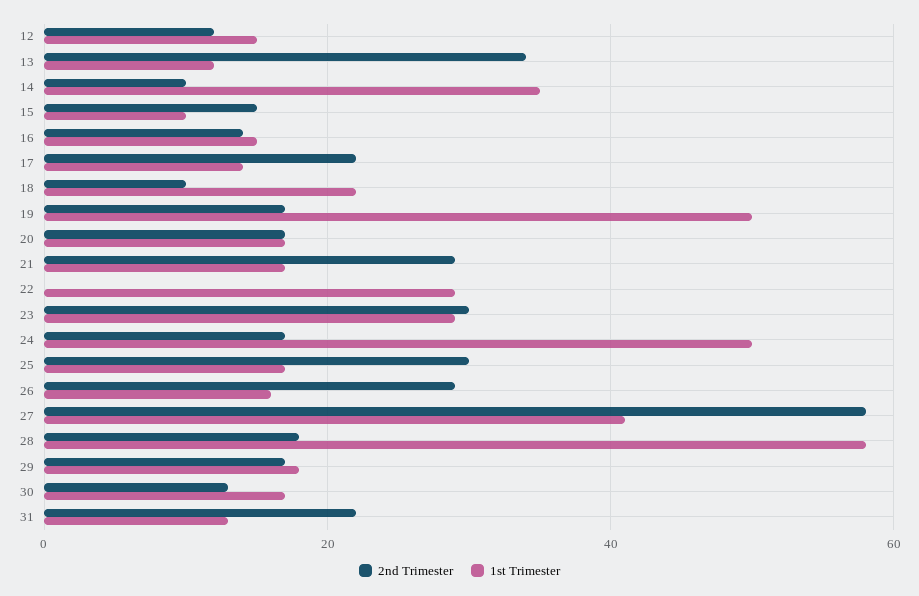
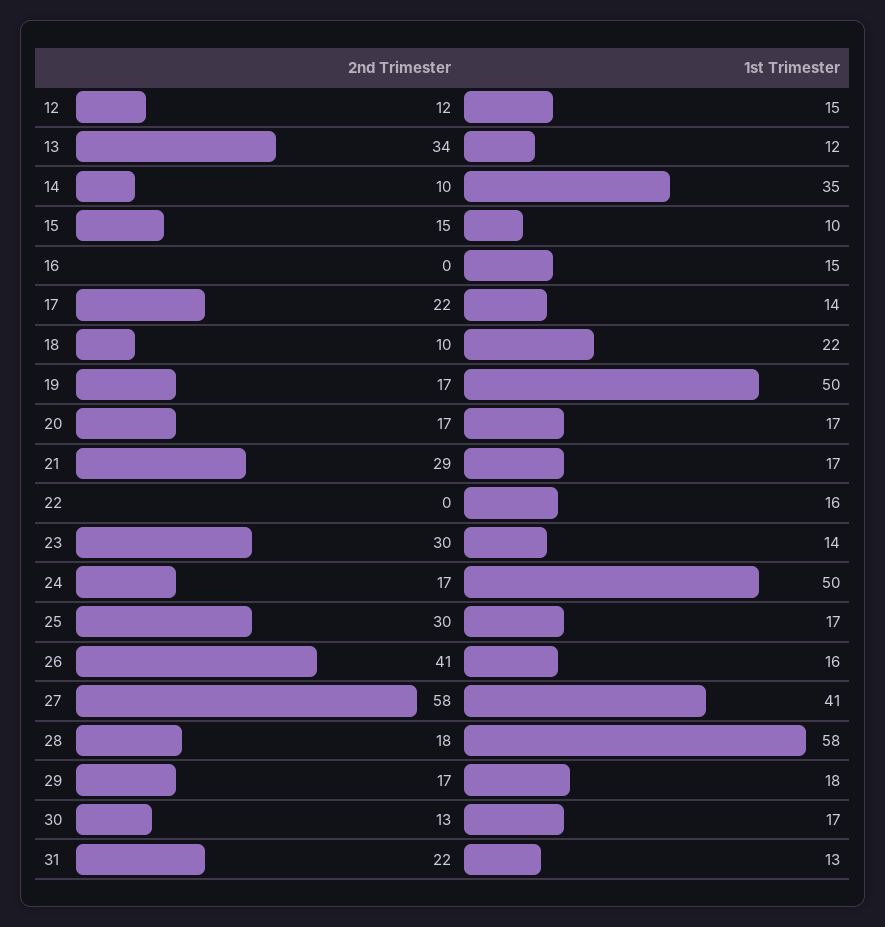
2nd Trimester, 16: 15 -> 0
1st Trimester, 22: 30 -> 16
1st Trimester, 23: 30 -> 14
2nd Trimester, 26: 30 -> 41

